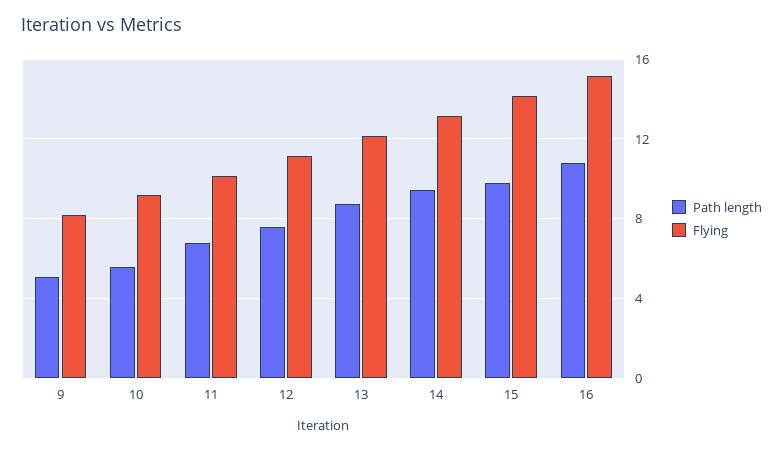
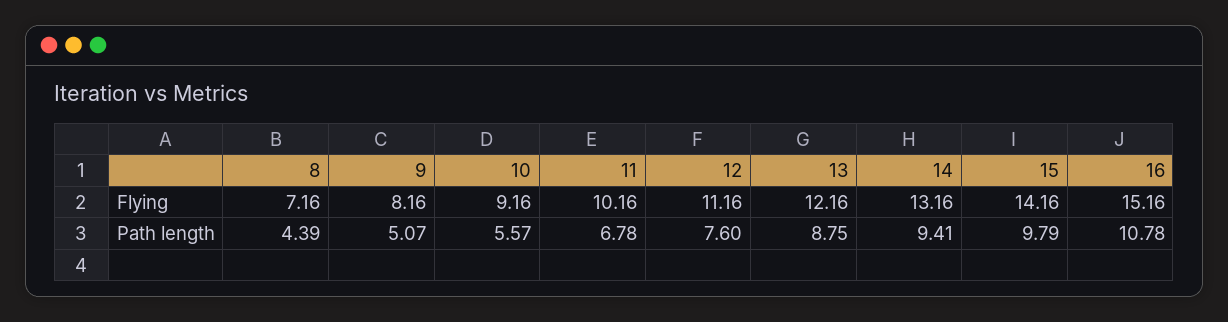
Flying, 8: none -> 7.16
Path length, 8: none -> 4.39

